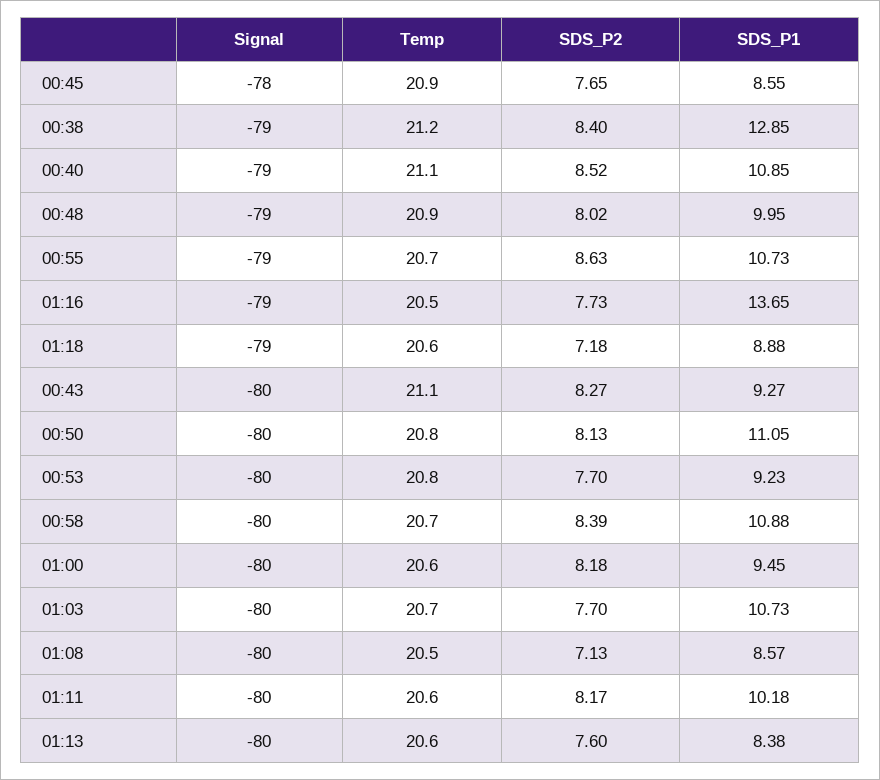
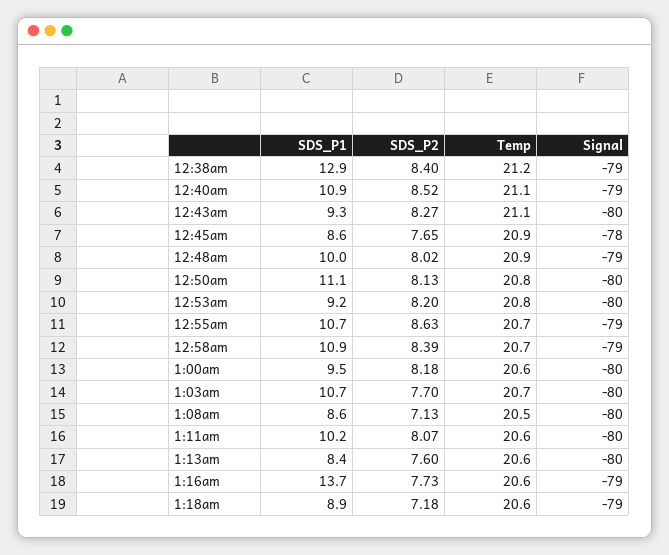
Temp, 01:16: 20.5 -> 20.6
SDS_P2, 00:53: 7.7 -> 8.2
Signal, 00:58: -80 -> -79
SDS_P2, 01:11: 8.17 -> 8.07

